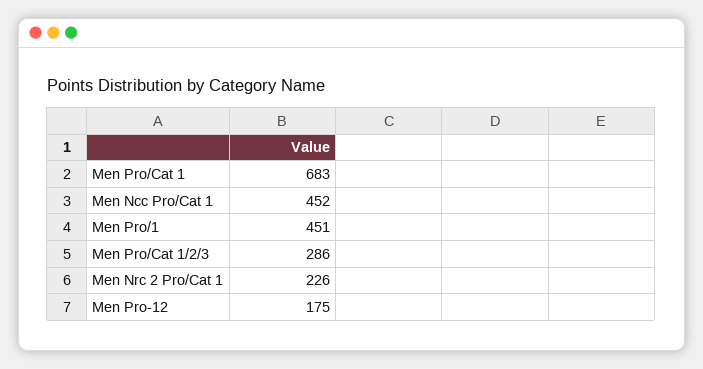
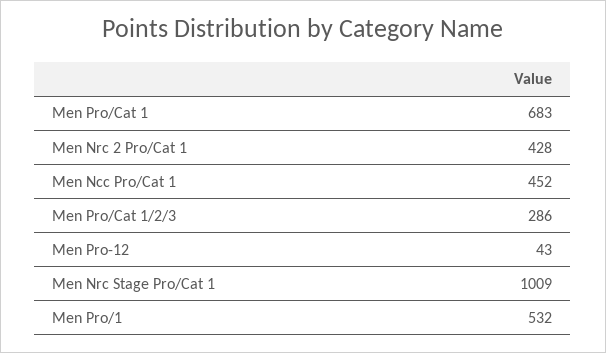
Men Pro/1: 451 -> 532
Men Nrc 2 Pro/Cat 1: 226 -> 428
Men Pro-12: 175 -> 43
Men Nrc Stage Pro/Cat 1: none -> 1009

